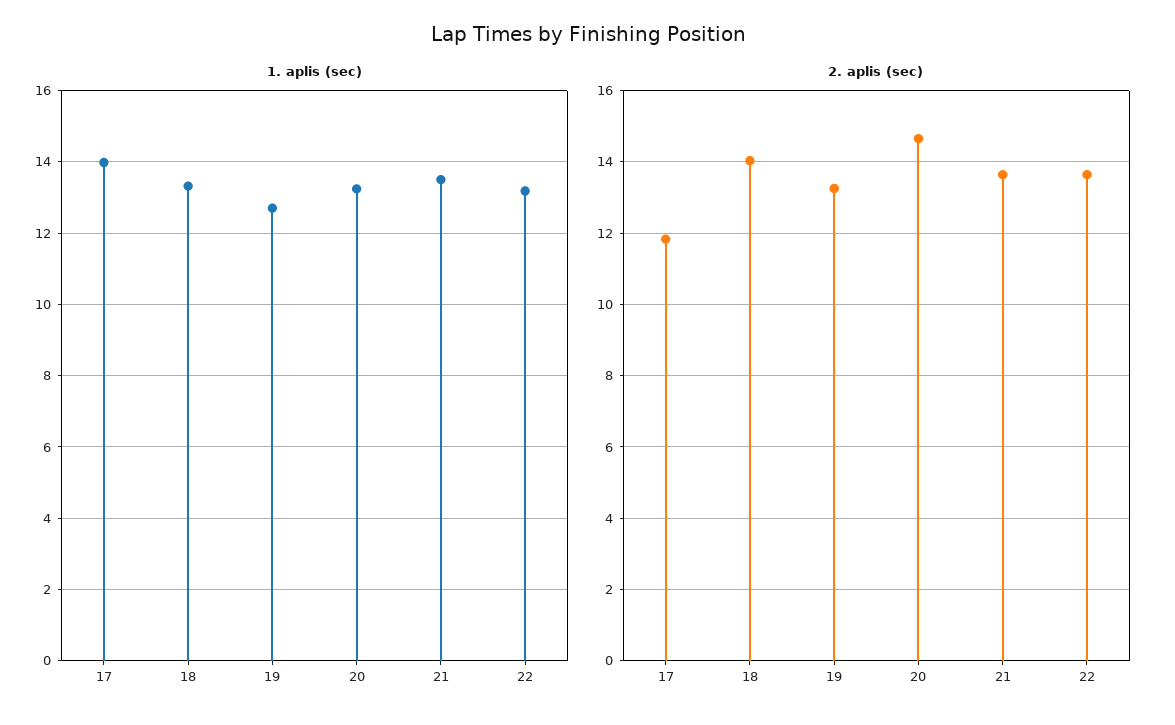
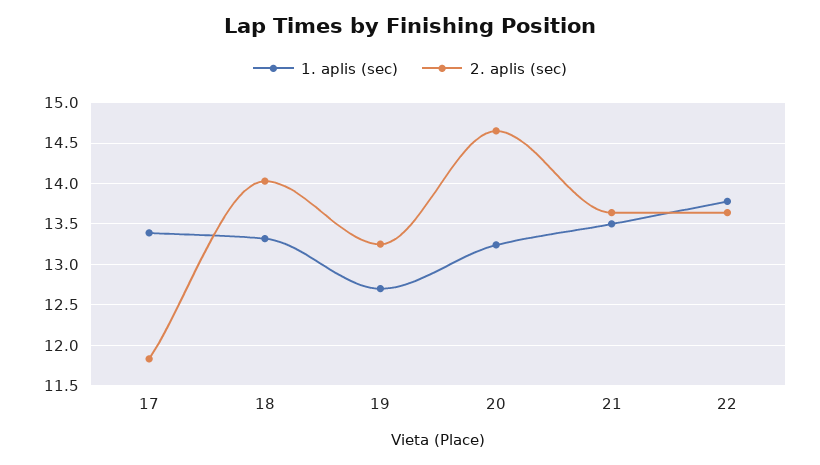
1. aplis (sec), 17: 14 -> 13.4
1. aplis (sec), 22: 13.2 -> 13.8

